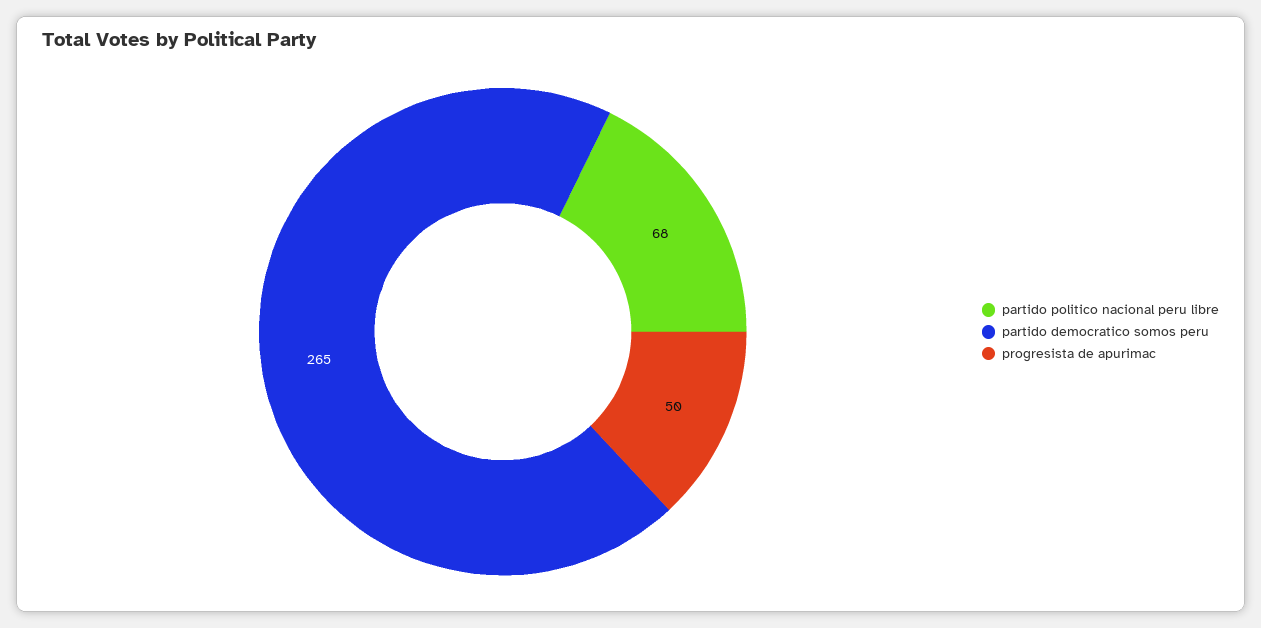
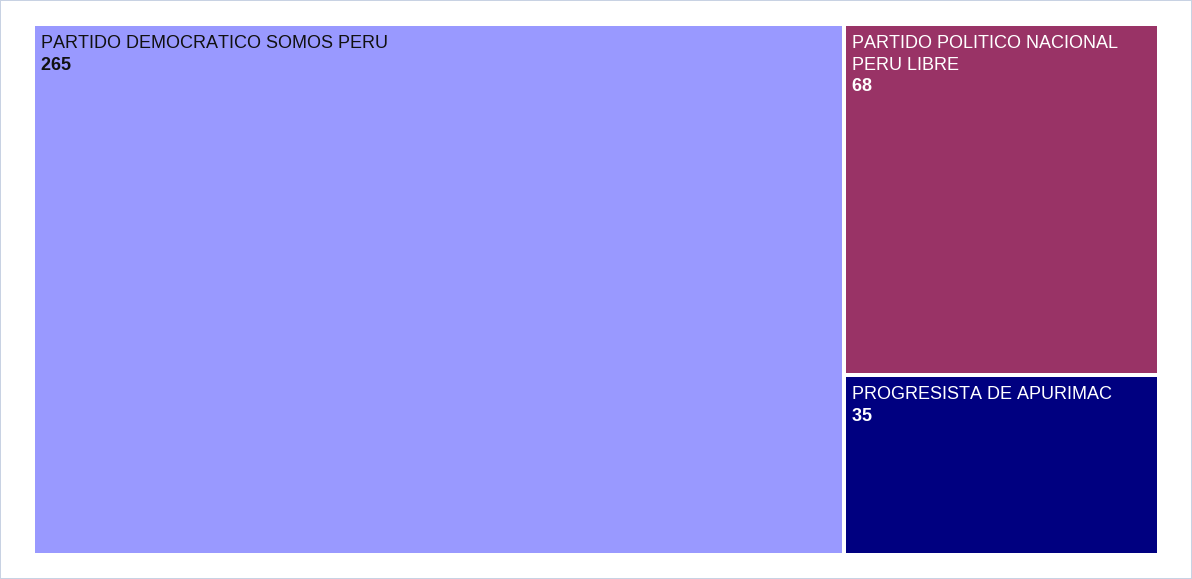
progresista de apurimac: 50 -> 35

